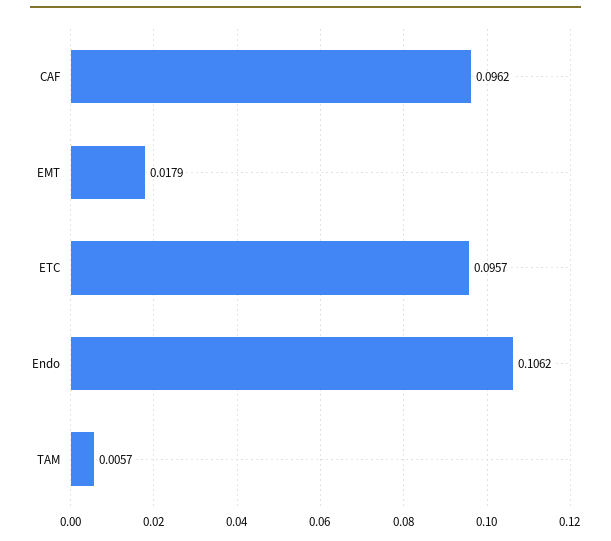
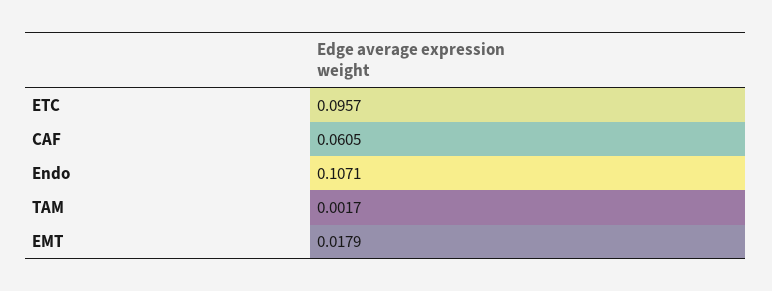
CAF: 0.0962 -> 0.0605
Endo: 0.1062 -> 0.1071
TAM: 0.0057 -> 0.0017

